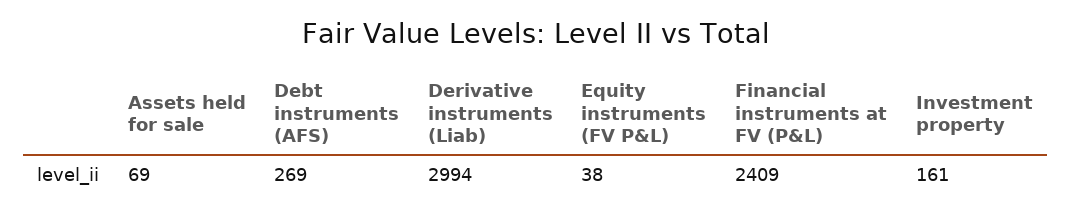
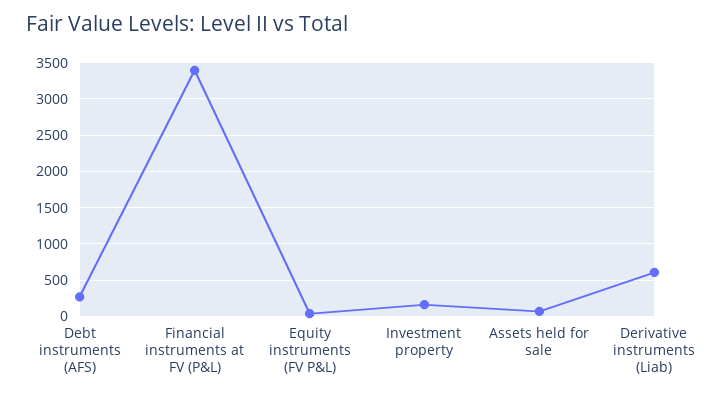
Derivative instruments (Liab): 2994 -> 600
Financial instruments at FV (P&L): 2409 -> 3400

